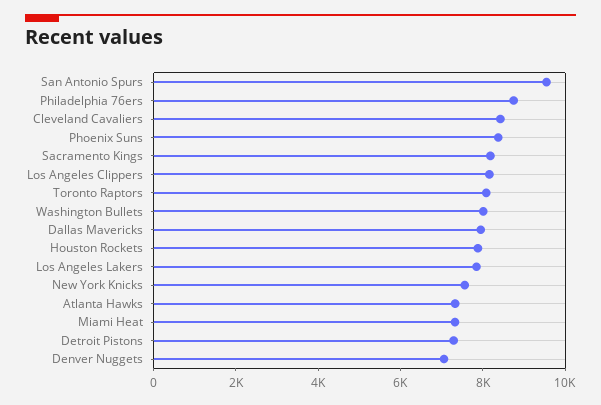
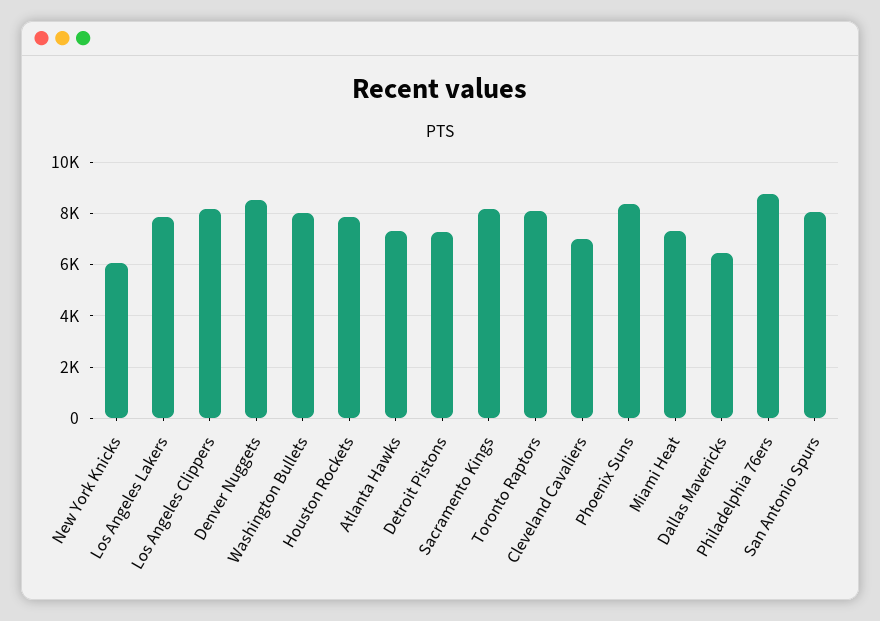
San Antonio Spurs: 9500 -> 8000
Cleveland Cavaliers: 8500 -> 7000
Dallas Mavericks: 8000 -> 6500
New York Knicks: 7500 -> 6000
Denver Nuggets: 7000 -> 8500

